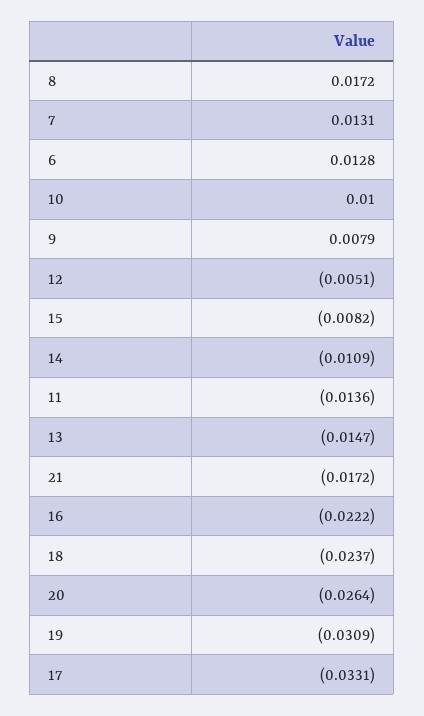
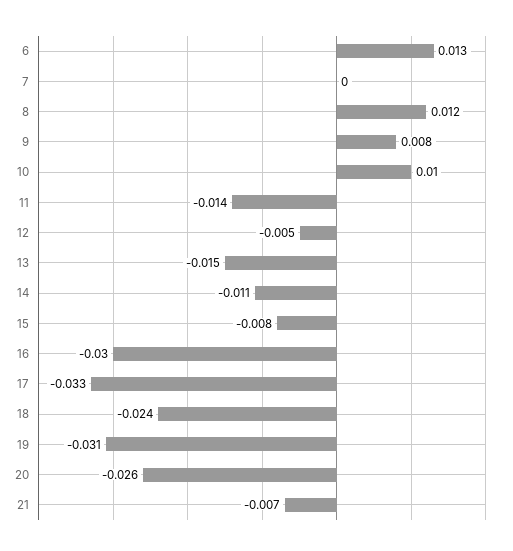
8: 0.0172 -> 0.012
7: 0.0131 -> 0
21: -0.0172 -> -0.007
16: -0.0222 -> -0.03

